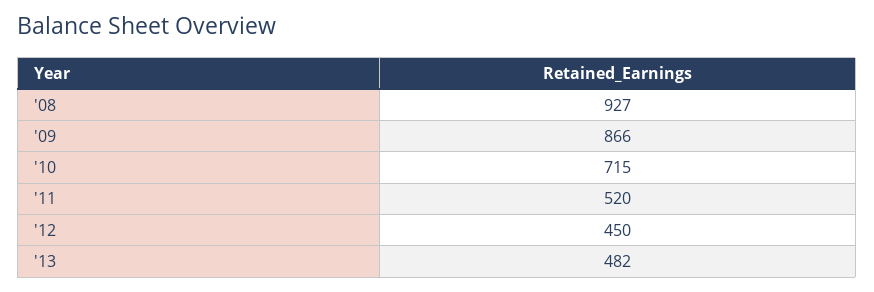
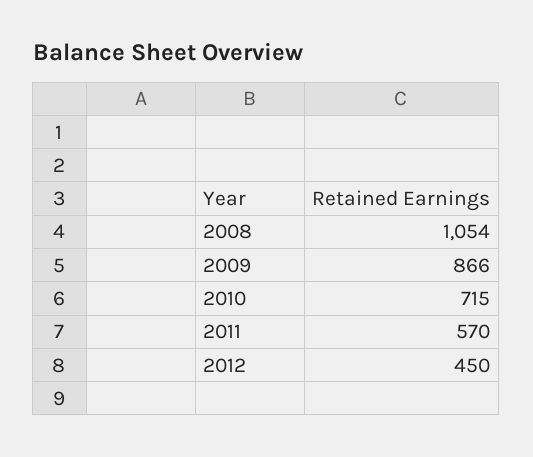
'08: 927 -> 1054
'11: 520 -> 570
'13: 482 -> none

